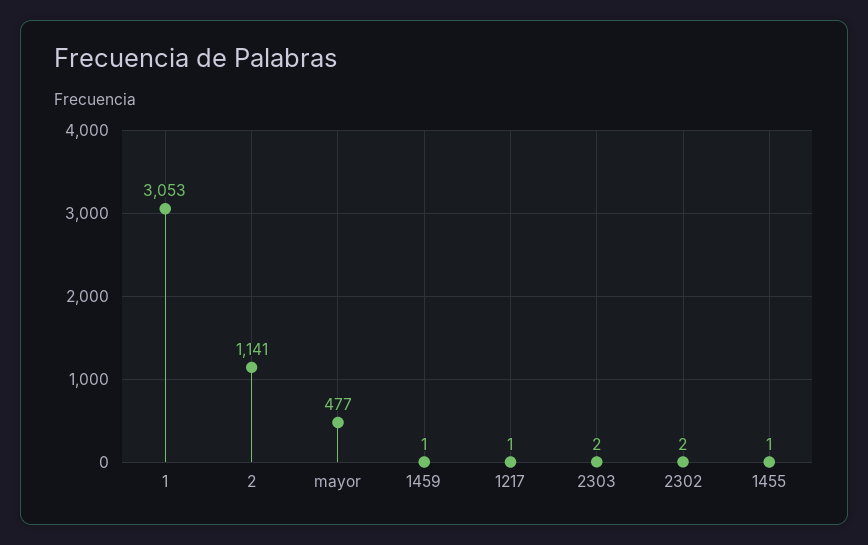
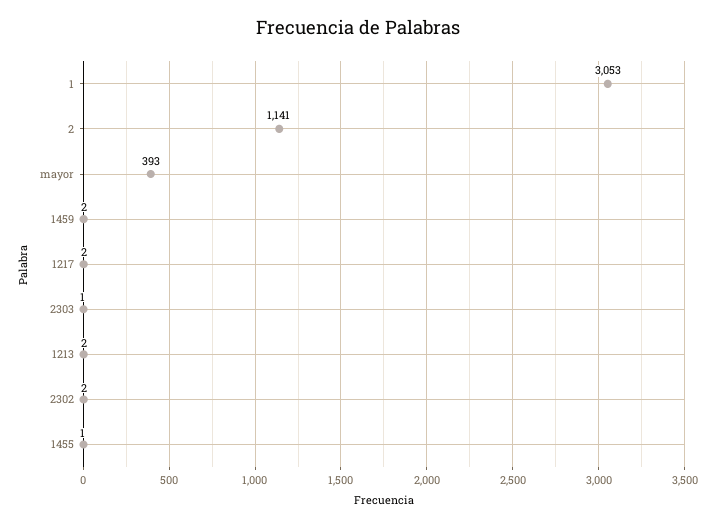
mayor: 477 -> 393
1459: 1 -> 2
1217: 1 -> 2
2303: 2 -> 1
1213: none -> 2

